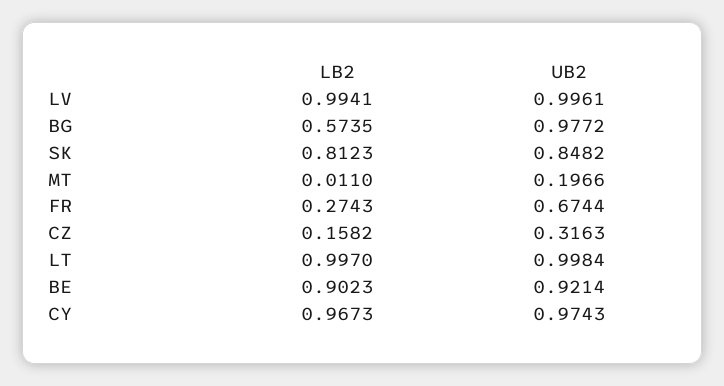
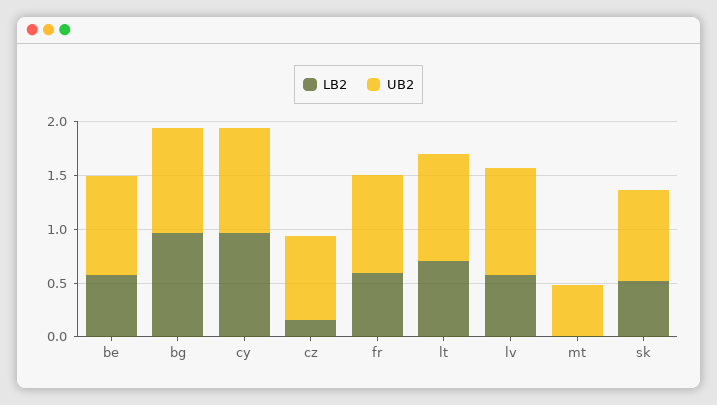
LB2, LV: 0.9941 -> 0.6
LB2, BG: 0.5735 -> 1
LB2, SK: 0.8123 -> 0.5
UB2, MT: 0.1966 -> 0.5
LB2, FR: 0.2743 -> 0.6
UB2, FR: 0.6744 -> 0.9
UB2, CZ: 0.3163 -> 0.8
LB2, LT: 0.997 -> 0.7
LB2, BE: 0.9023 -> 0.6

